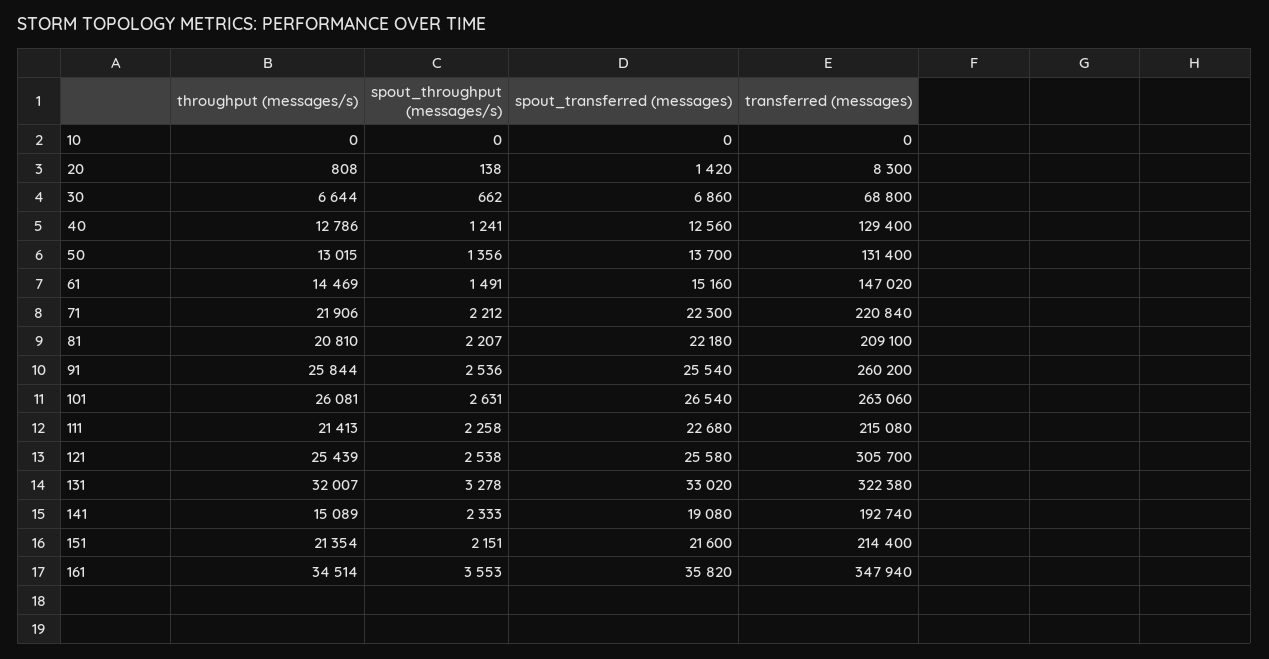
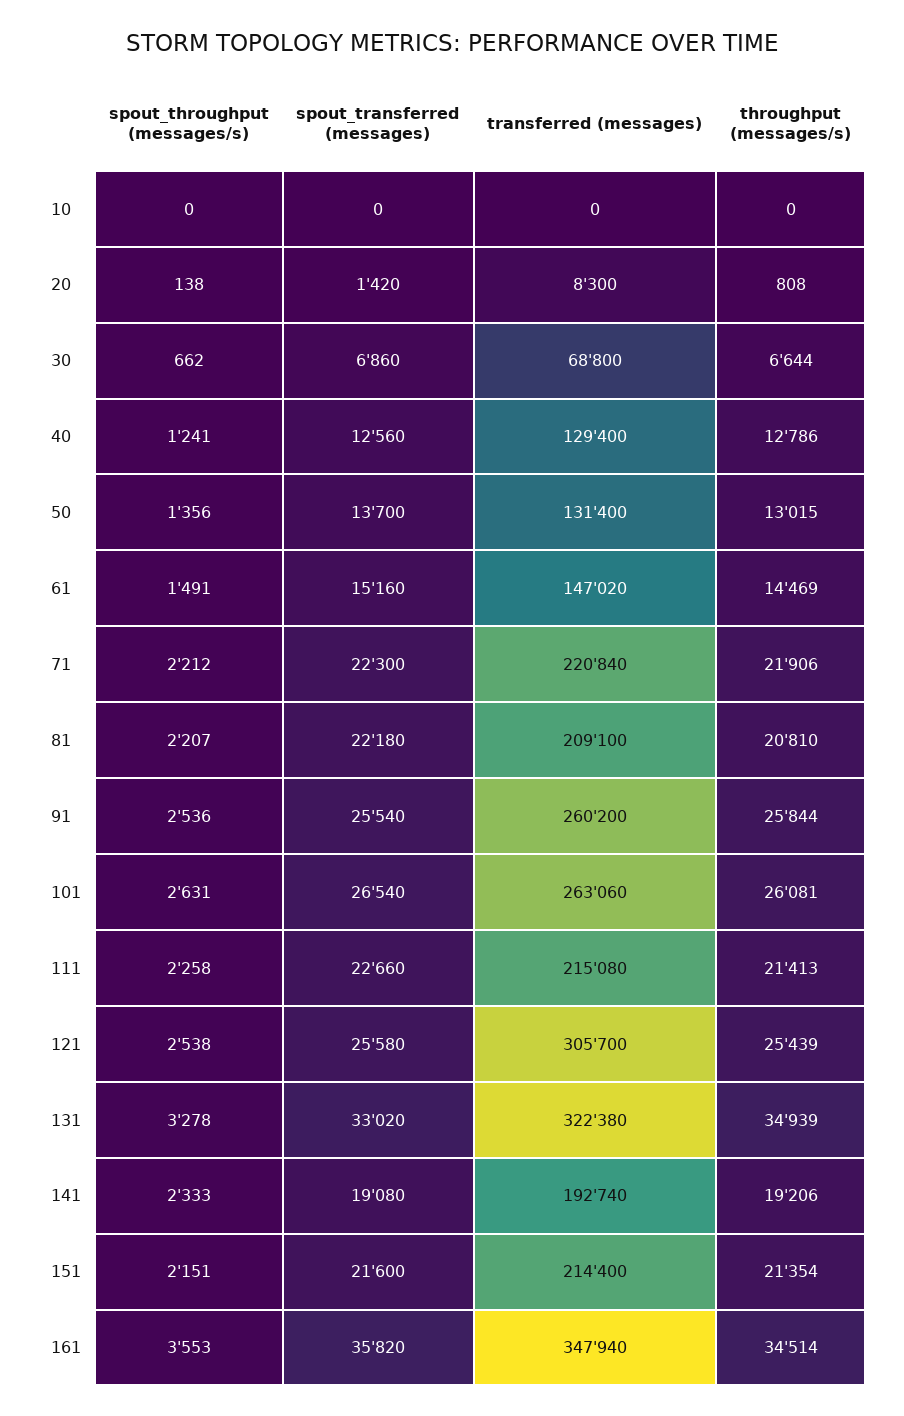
spout_transferred (messages), 111: 22680 -> 22660
throughput (messages/s), 131: 32007 -> 34939
throughput (messages/s), 141: 15089 -> 19206

